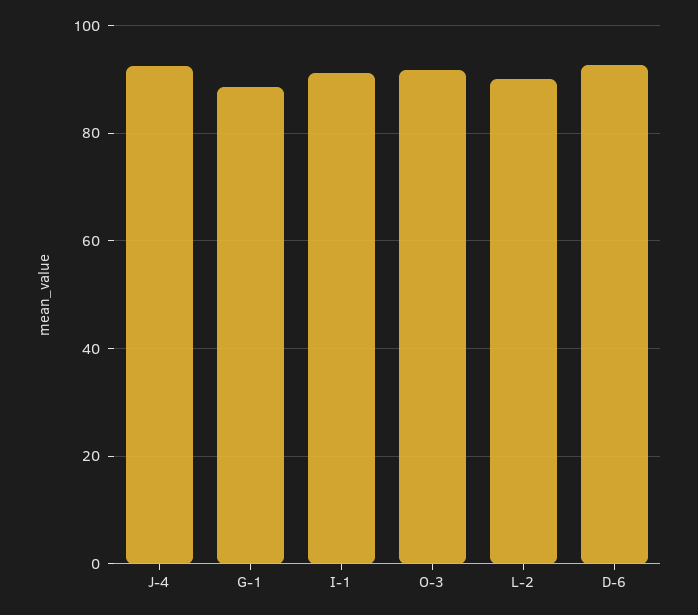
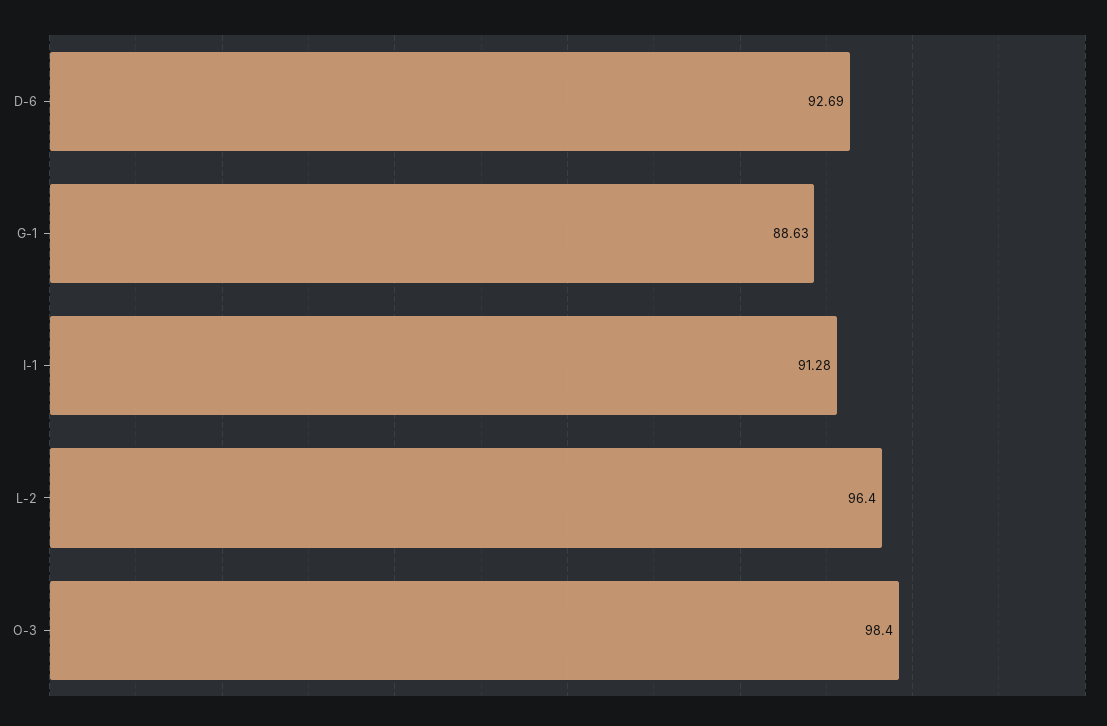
J-4: 92 -> none
O-3: 92 -> 98.4
L-2: 90 -> 96.4

